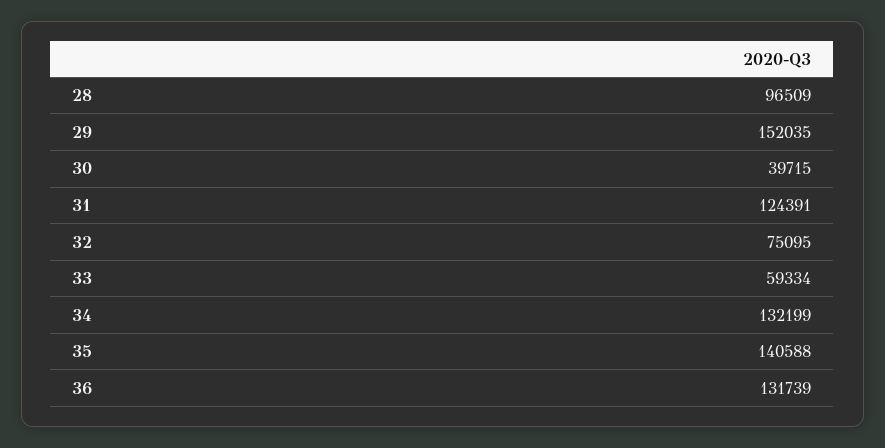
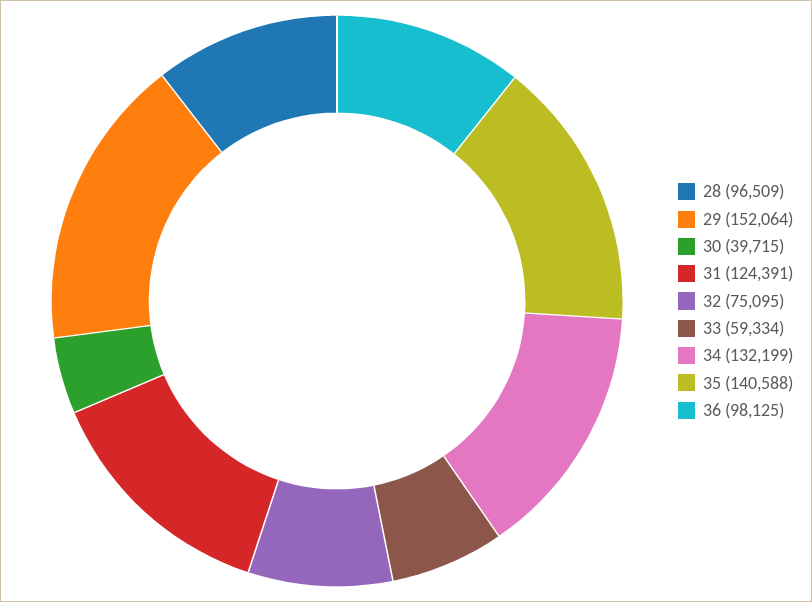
29: 152035 -> 152064
36: 131739 -> 98125

